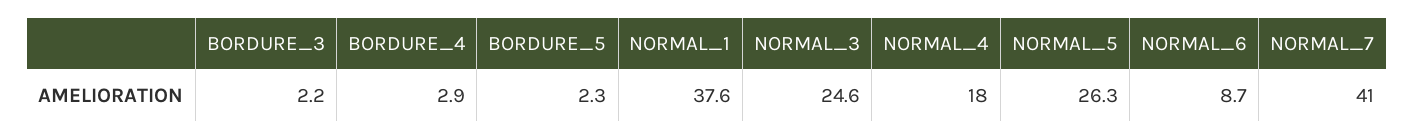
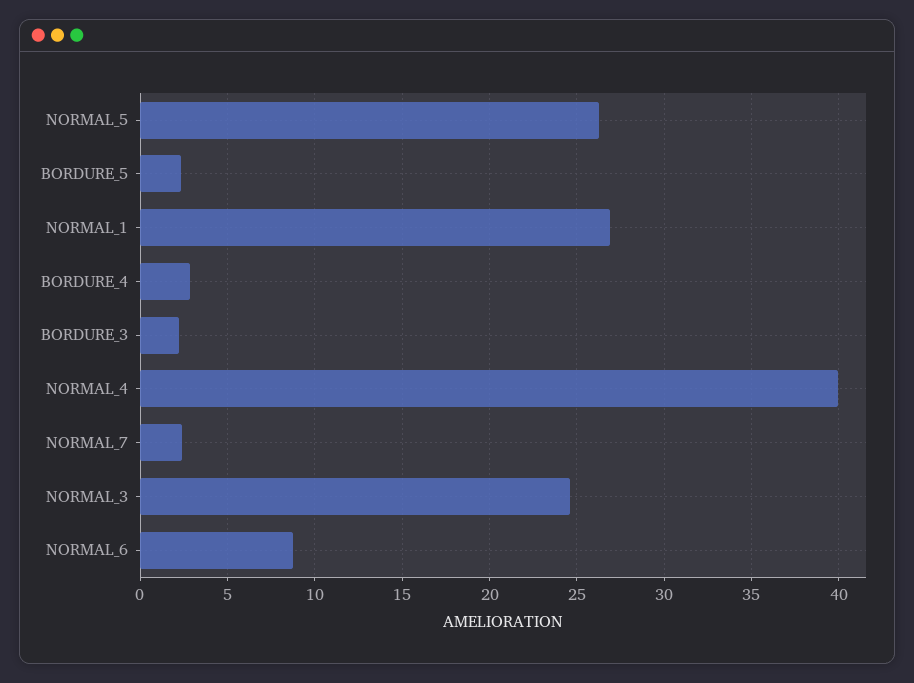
NORMAL_1: 37.6 -> 27
NORMAL_4: 18 -> 40
NORMAL_7: 41 -> 2.5

